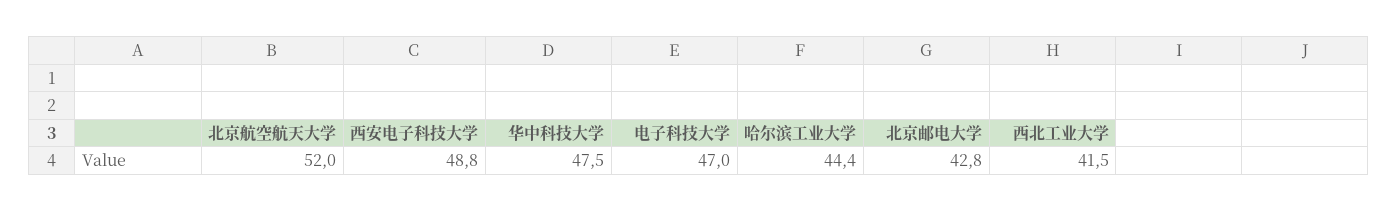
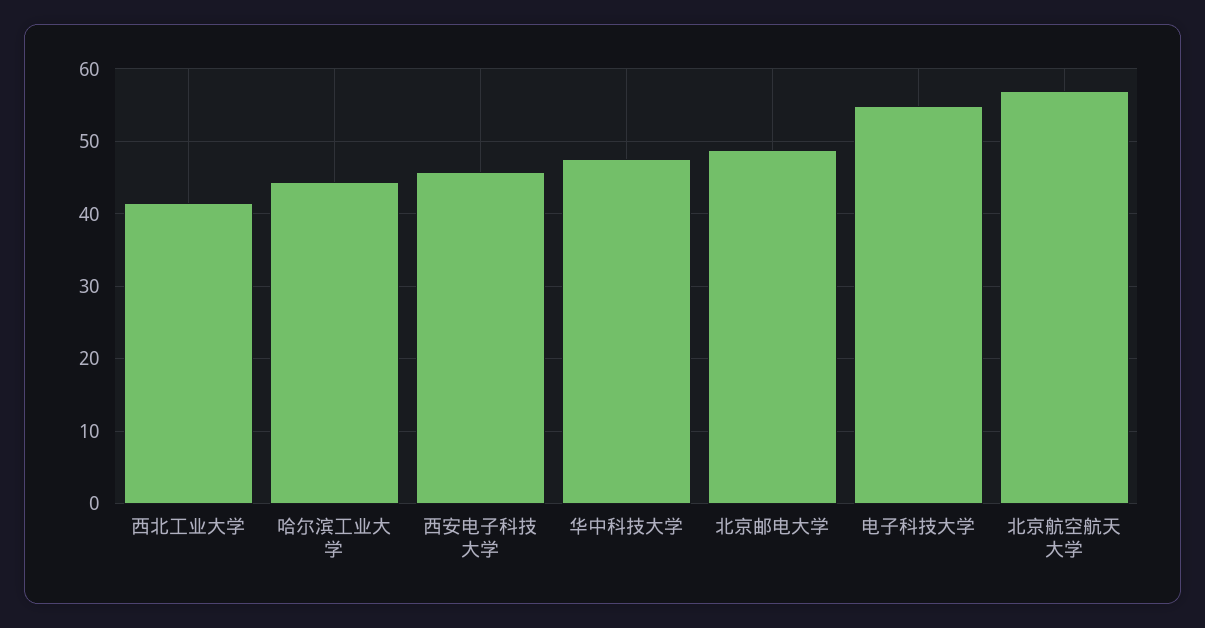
北京航空航天大学: 52 -> 57
西安电子科技大学: 48.8 -> 46
电子科技大学: 47 -> 55
北京邮电大学: 42.8 -> 49

